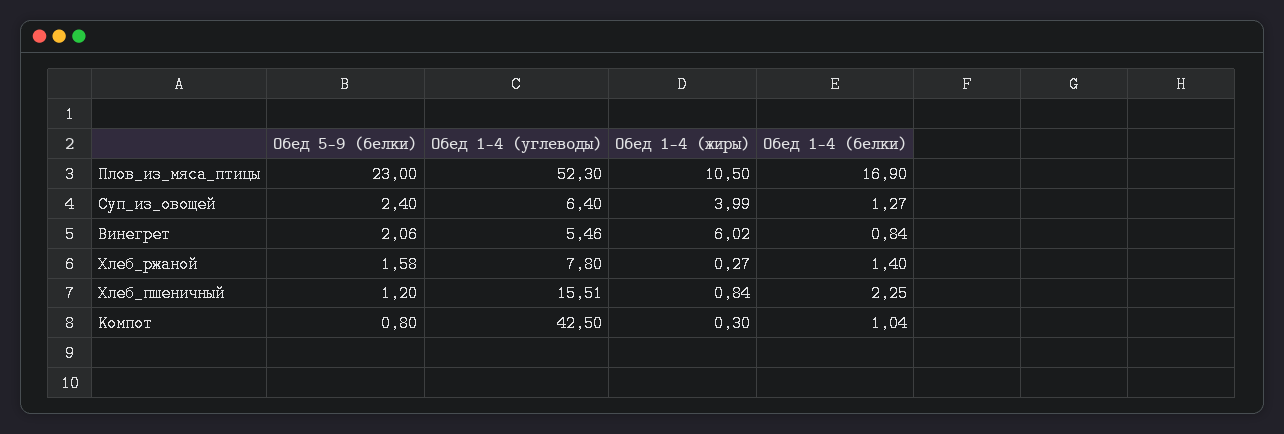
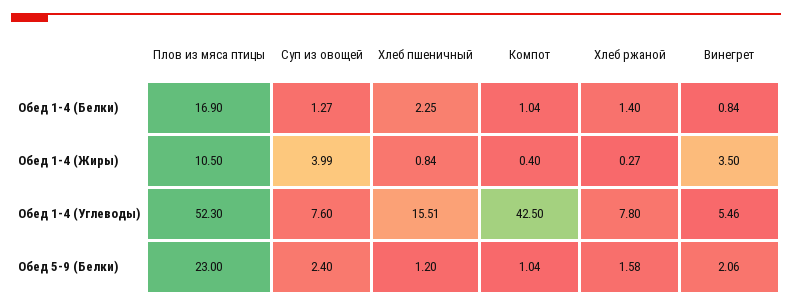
Обед 1-4 (углеводы), Суп_из_овощей: 6.4 -> 7.6
Обед 1-4 (жиры), Винегрет: 6.02 -> 3.5
Обед 5-9 (белки), Компот: 0.8 -> 1.04
Обед 1-4 (жиры), Компот: 0.3 -> 0.4

